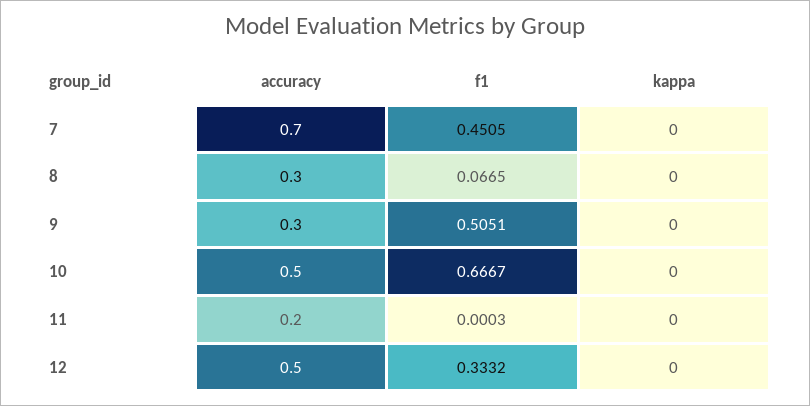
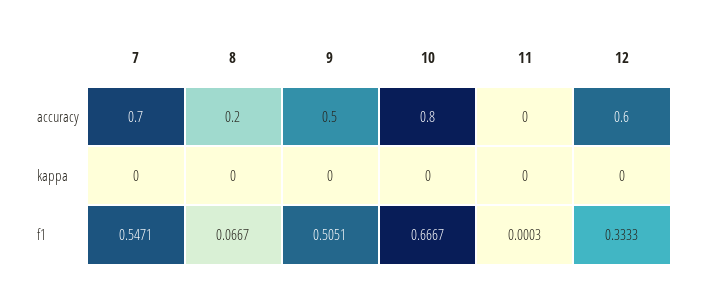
f1, 7: 0.4505 -> 0.5471
accuracy, 8: 0.3 -> 0.2
f1, 8: 0.0665 -> 0.0667
accuracy, 9: 0.3 -> 0.5
accuracy, 10: 0.5 -> 0.8
accuracy, 11: 0.2 -> 0
accuracy, 12: 0.5 -> 0.6
f1, 12: 0.3332 -> 0.3333

